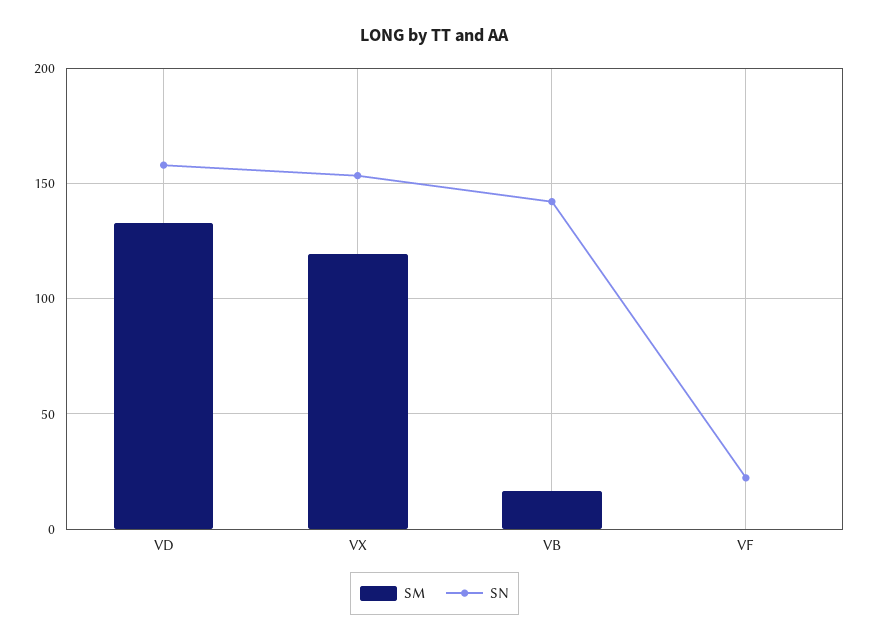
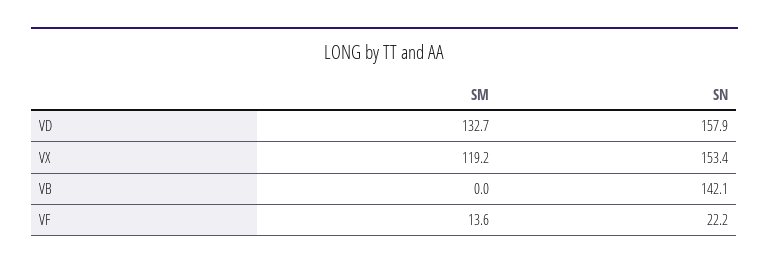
SM, VB: 15 -> 0
SM, VF: 0 -> 13.6

